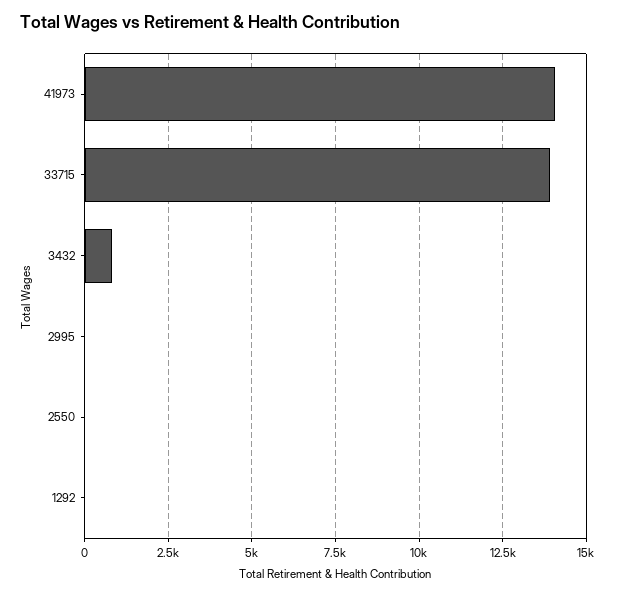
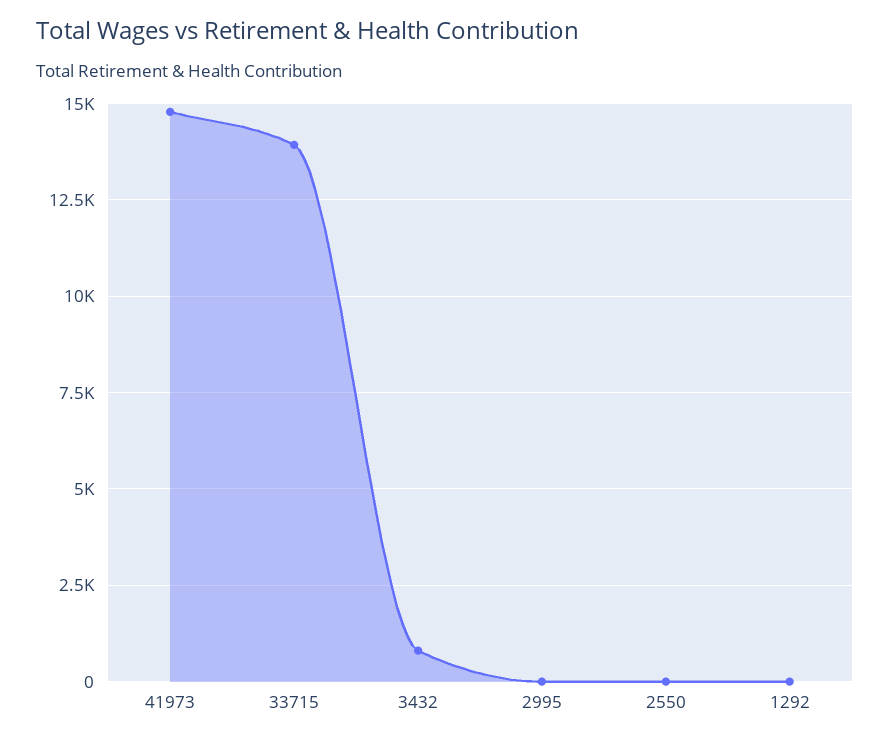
41973: 14000 -> 14750

